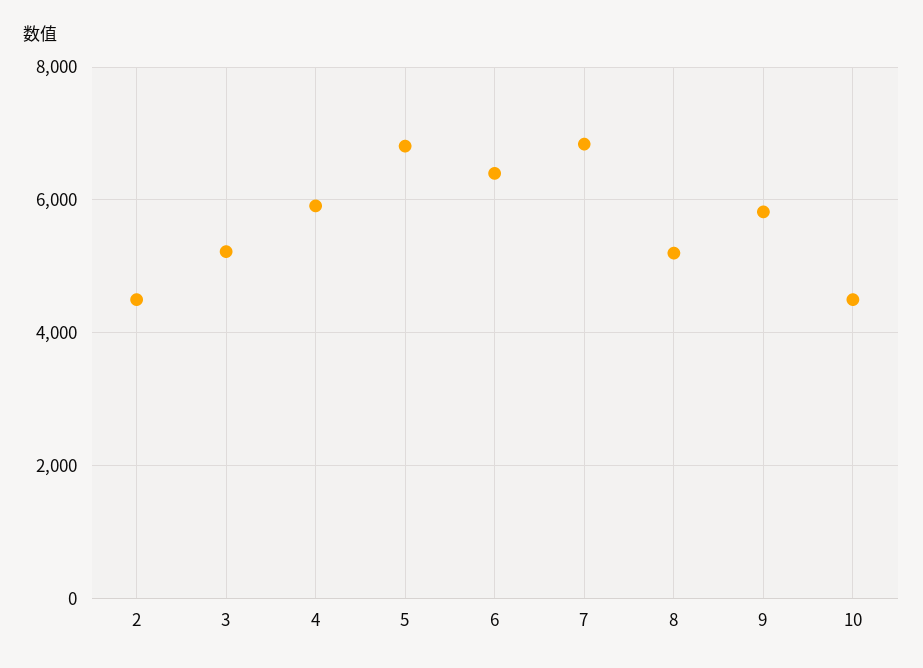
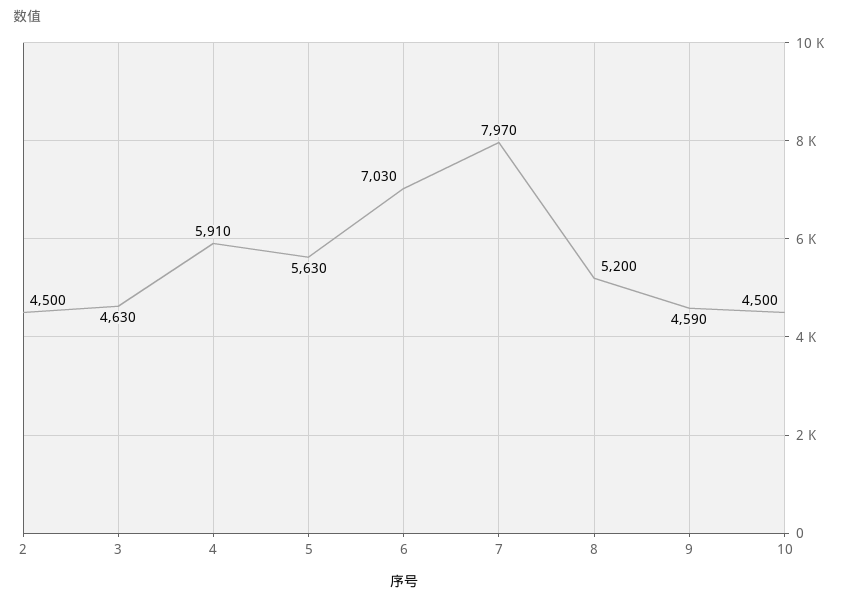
3: 5200 -> 4630
5: 6800 -> 5630
6: 6400 -> 7030
7: 6800 -> 7970
9: 5800 -> 4590

